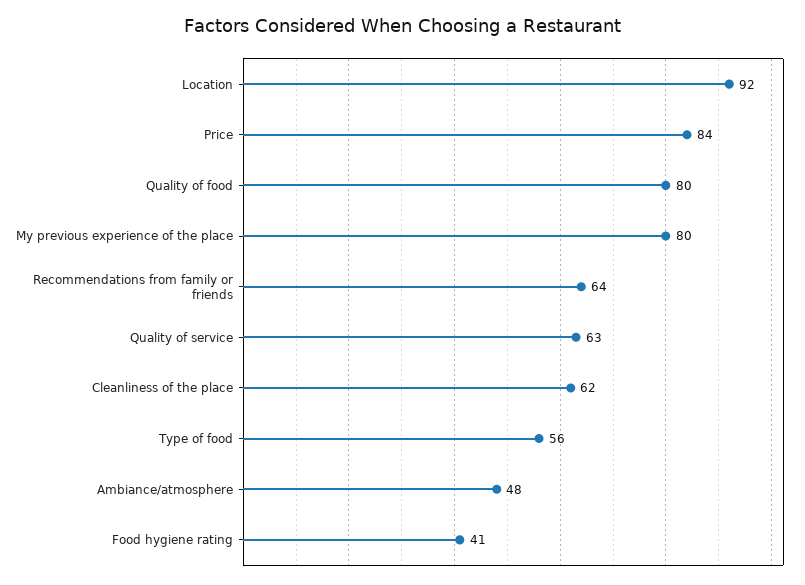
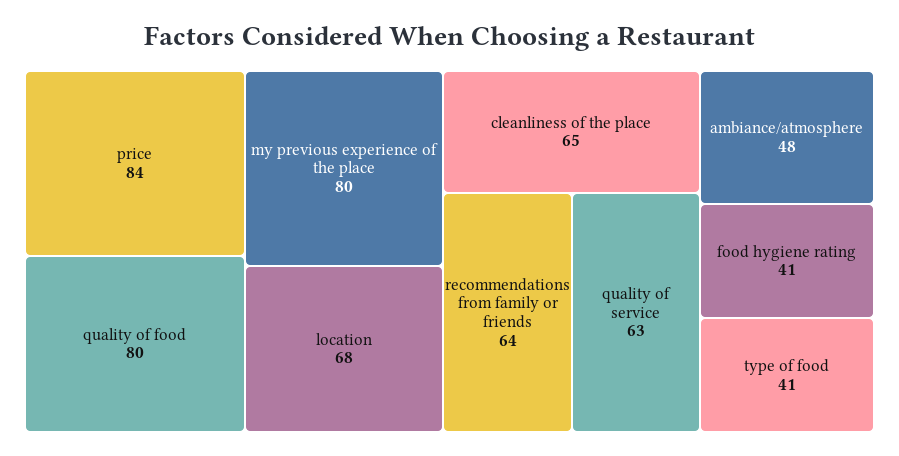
Location: 92 -> 68
Cleanliness of the place: 62 -> 65
Type of food: 56 -> 41

